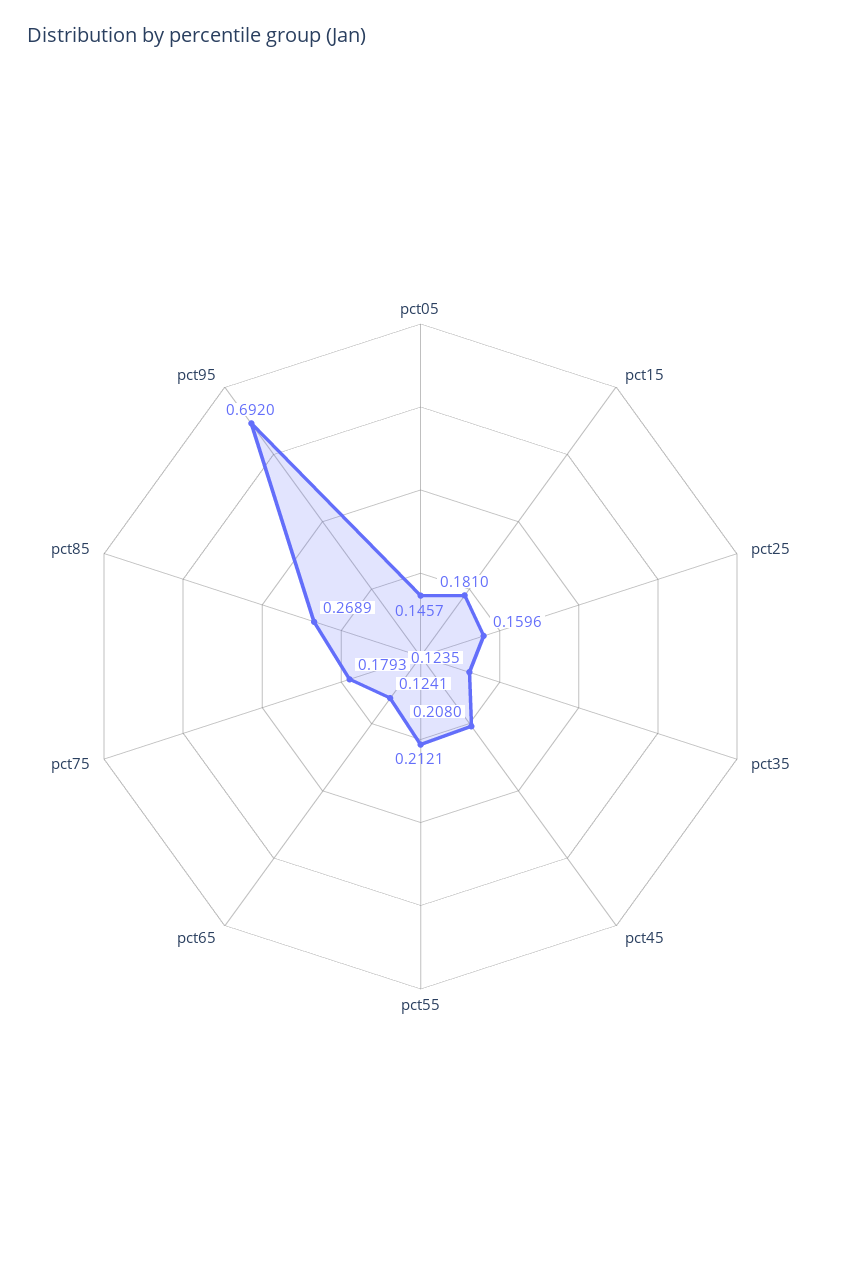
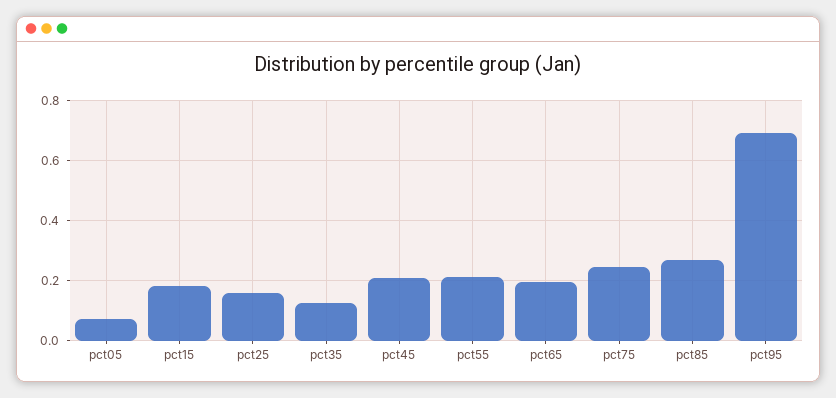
pct05: 0.1457 -> 0.075
pct65: 0.1241 -> 0.2
pct75: 0.1793 -> 0.25

